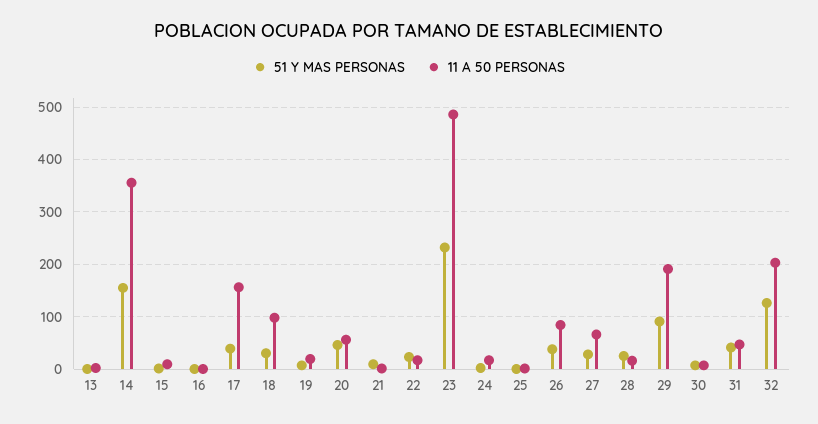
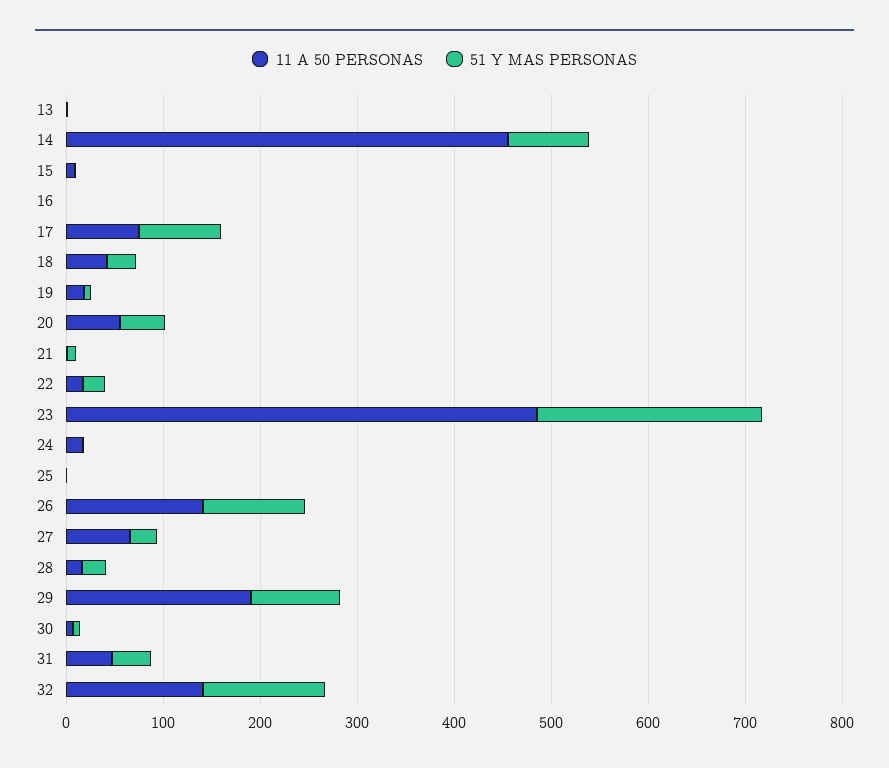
51 Y MAS PERSONAS, 14: 160 -> 80
11 A 50 PERSONAS, 14: 360 -> 460
51 Y MAS PERSONAS, 17: 40 -> 80
11 A 50 PERSONAS, 17: 160 -> 80
11 A 50 PERSONAS, 18: 100 -> 40
51 Y MAS PERSONAS, 26: 40 -> 100
11 A 50 PERSONAS, 26: 80 -> 140
11 A 50 PERSONAS, 32: 200 -> 140

